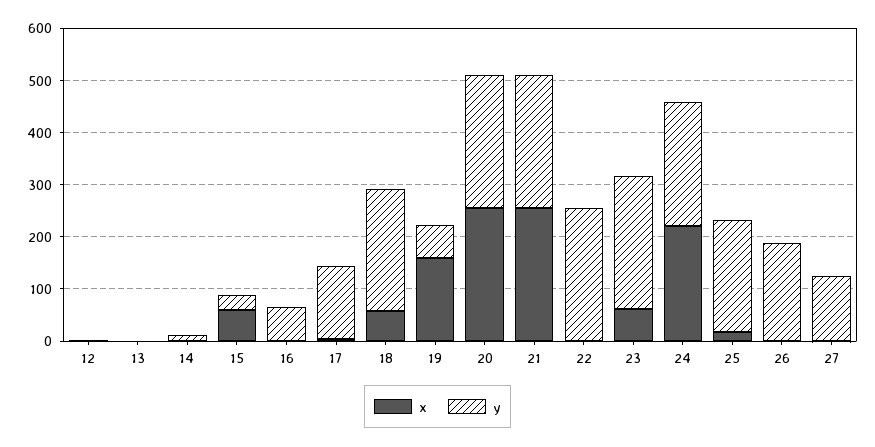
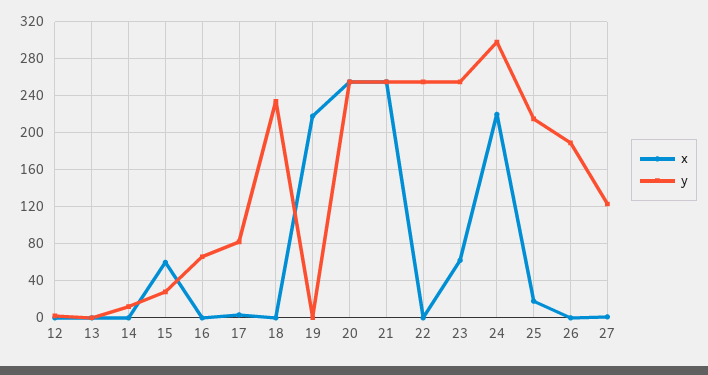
y, 17: 140 -> 80
x, 18: 60 -> 0
x, 19: 160 -> 220
y, 19: 60 -> 0
y, 24: 240 -> 300

